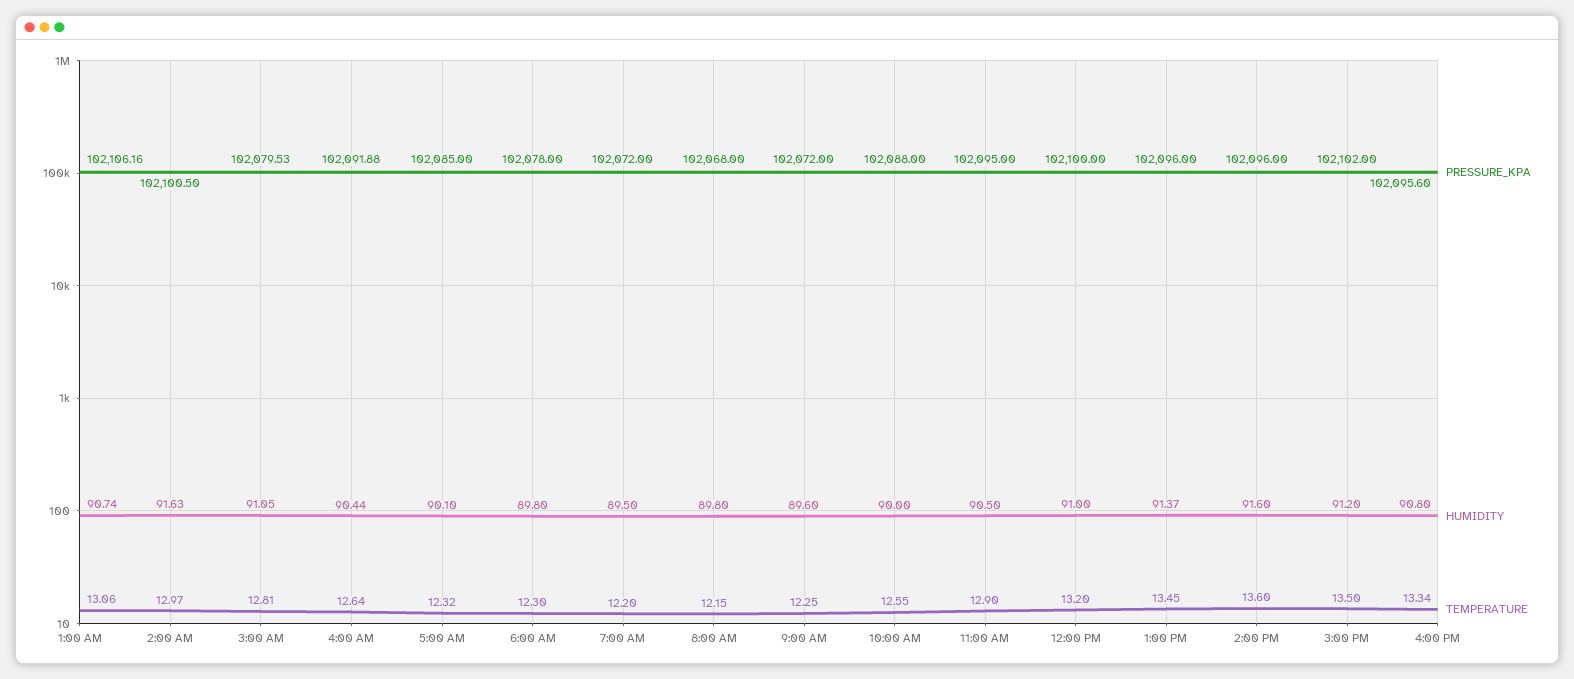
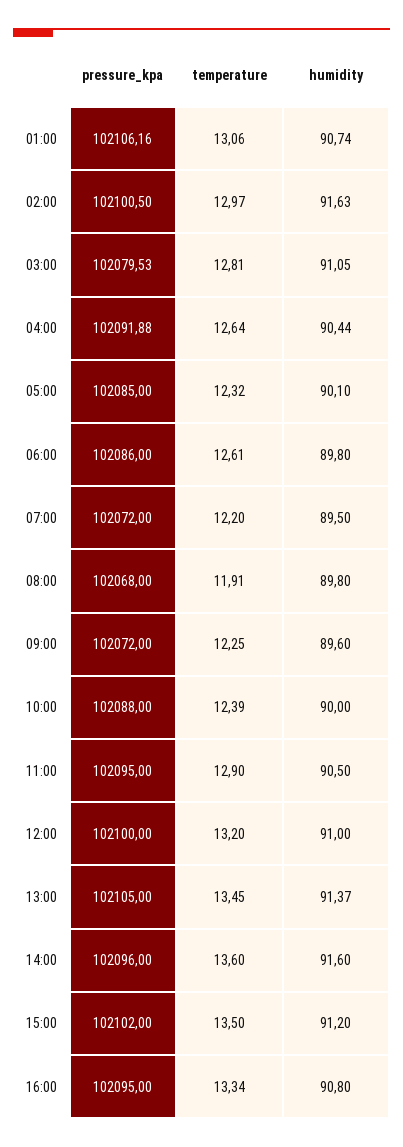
PRESSURE_KPA, 6:00 AM: 102078 -> 102086
TEMPERATURE, 6:00 AM: 12.3 -> 12.61
TEMPERATURE, 8:00 AM: 12.15 -> 11.91
TEMPERATURE, 10:00 AM: 12.55 -> 12.39
PRESSURE_KPA, 1:00 PM: 102096 -> 102105
PRESSURE_KPA, 4:00 PM: 102095.6 -> 102095

